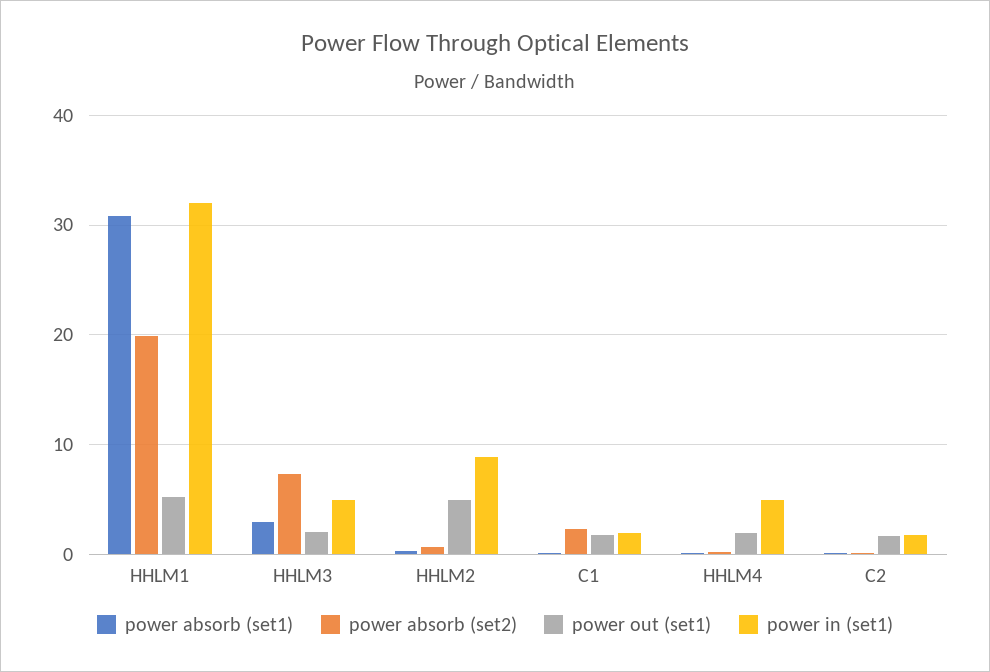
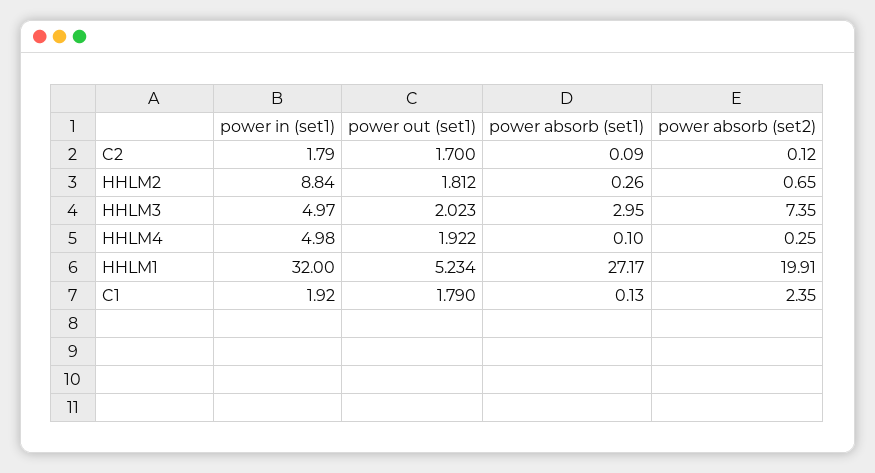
power absorb (set1), HHLM1: 31 -> 27.17
power out (set1), HHLM2: 5 -> 1.812

